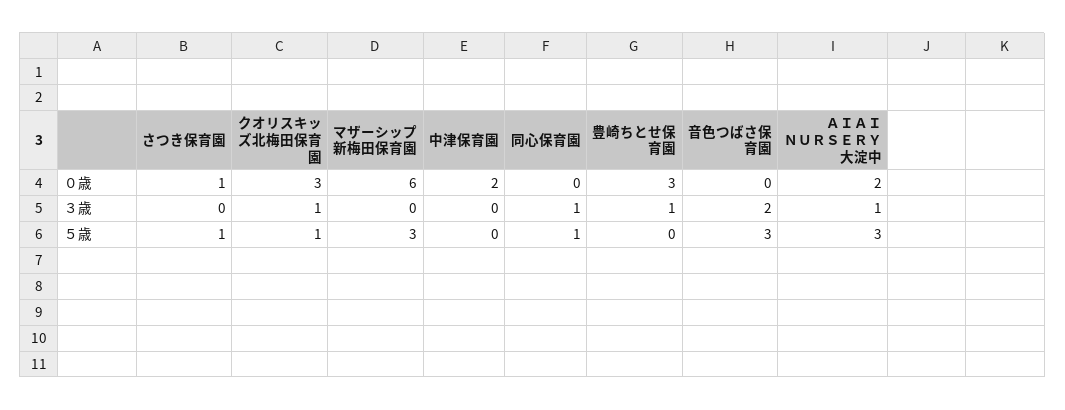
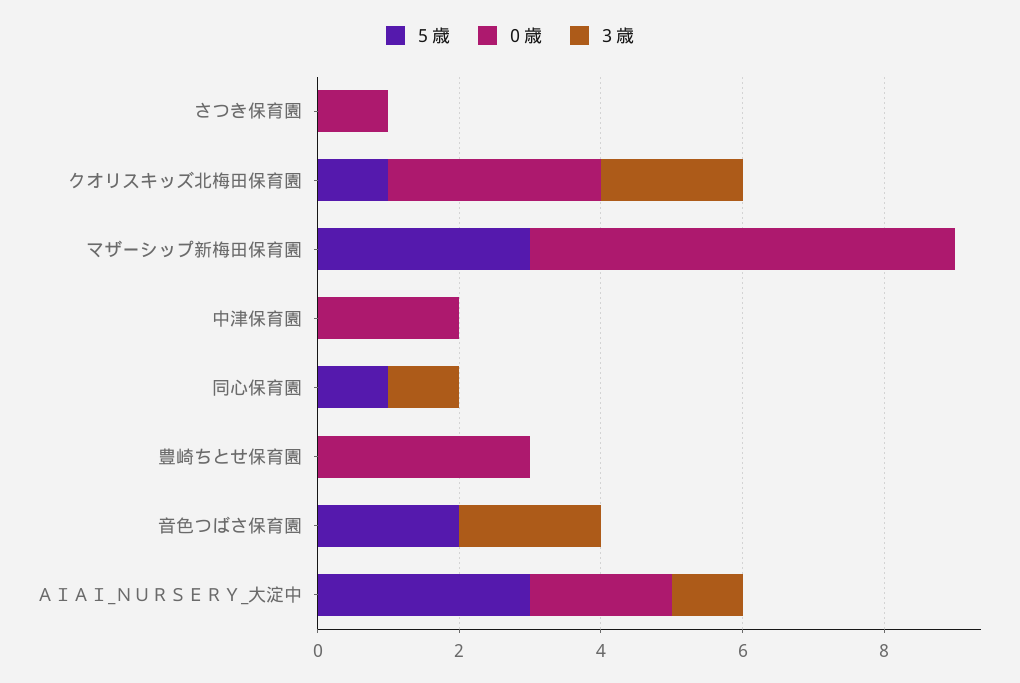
３歳, クオリスキッズ北梅田保育園: 1 -> 2
３歳, 豊崎ちとせ保育園: 1 -> 0
５歳, さつき保育園: 1 -> 0
５歳, 音色つばさ保育園: 3 -> 2

